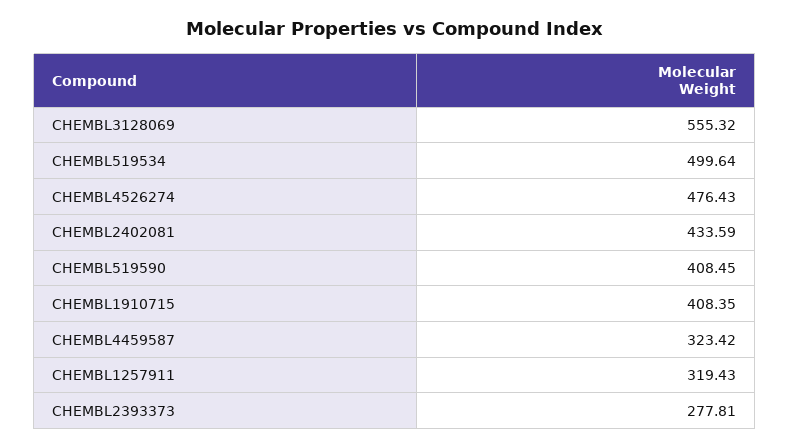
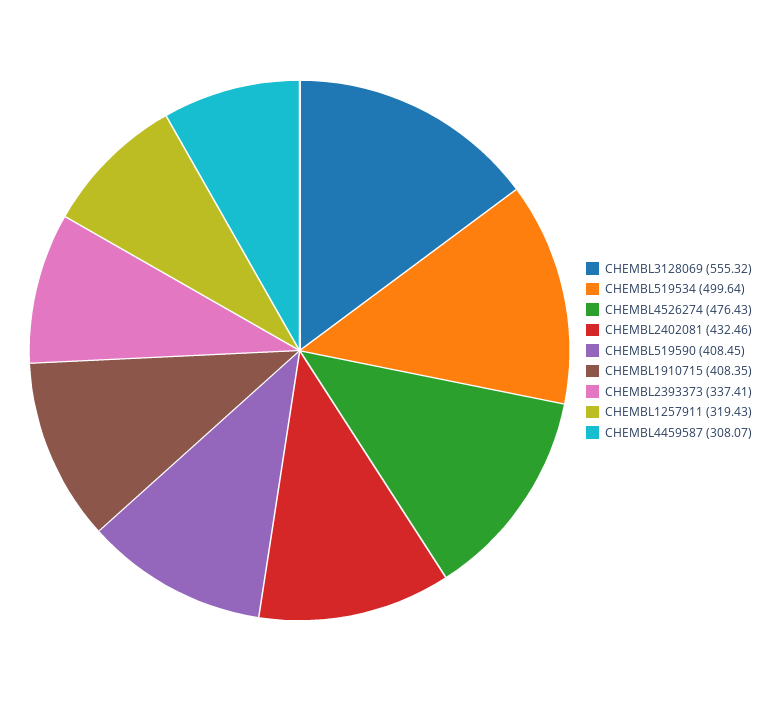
CHEMBL2402081: 433.59 -> 432.46
CHEMBL4459587: 323.42 -> 308.07
CHEMBL2393373: 277.81 -> 337.41

